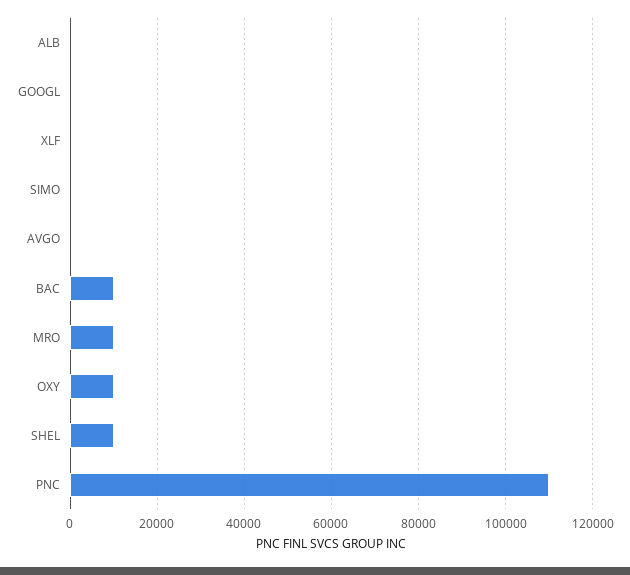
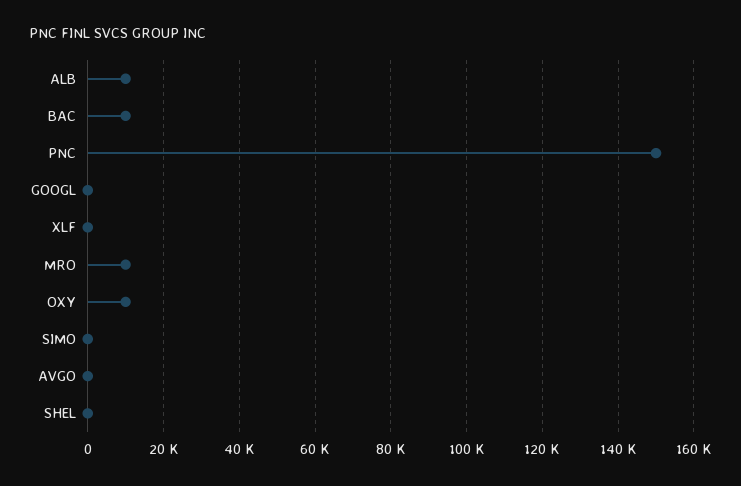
ALB: 0 -> 10000
SHEL: 10000 -> 0
PNC: 110000 -> 150000

